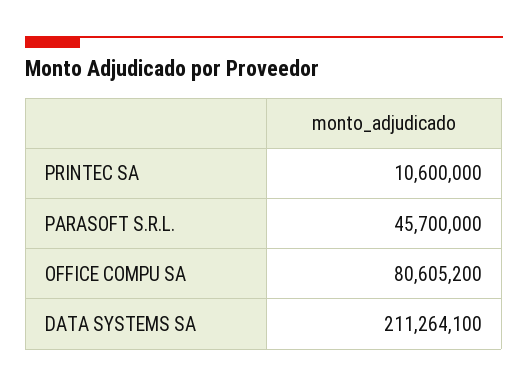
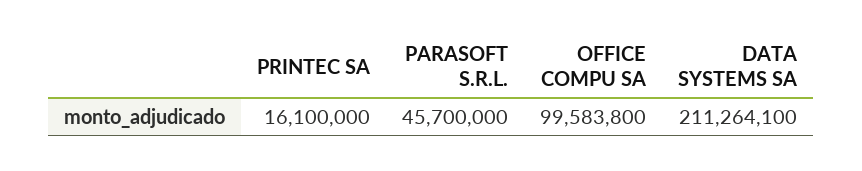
PRINTEC SA: 10600000 -> 16100000
OFFICE COMPU SA: 80605200 -> 99583800

